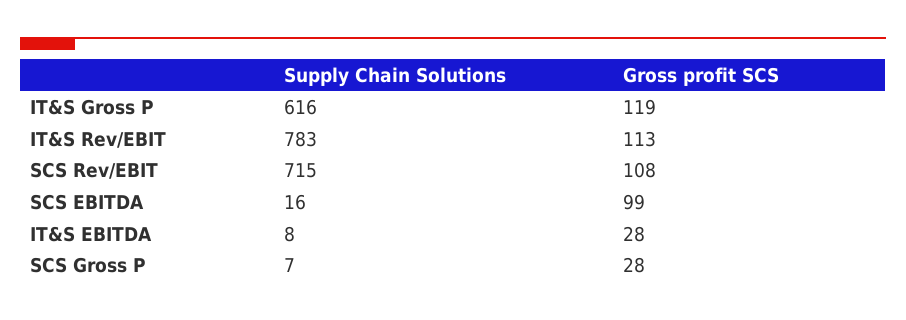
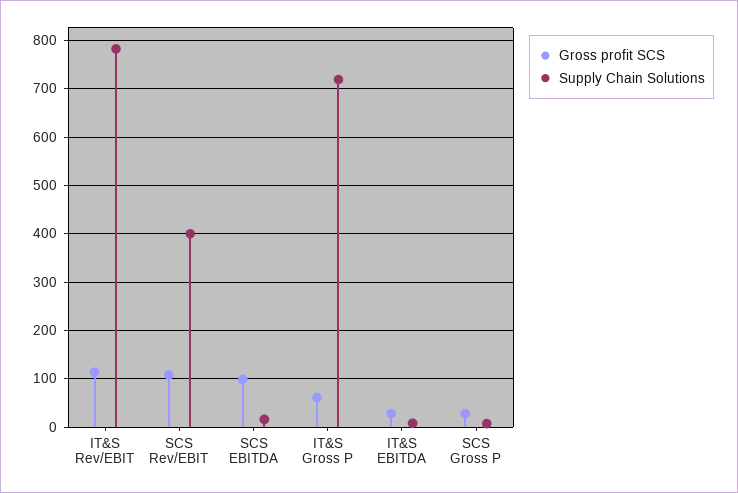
Supply Chain Solutions, IT&S Gross P: 616 -> 720
Gross profit SCS, IT&S Gross P: 119 -> 60
Supply Chain Solutions, SCS Rev/EBIT: 715 -> 400

